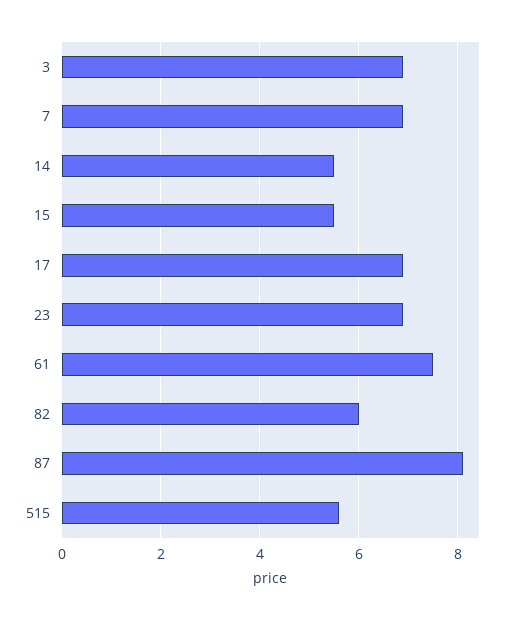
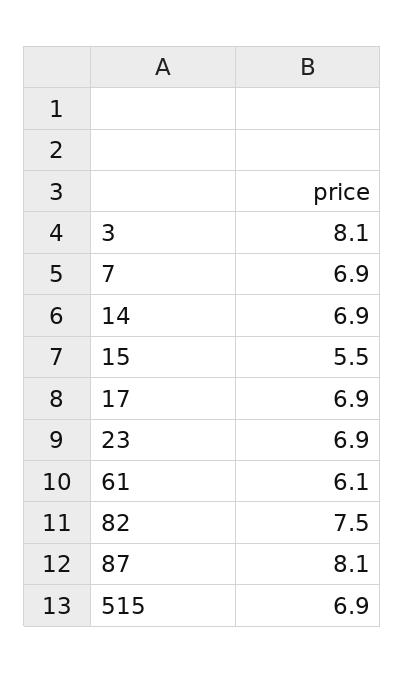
3: 7 -> 8.1
14: 5.5 -> 6.9
61: 7.5 -> 6.1
82: 6 -> 7.5
515: 5.5 -> 6.9

